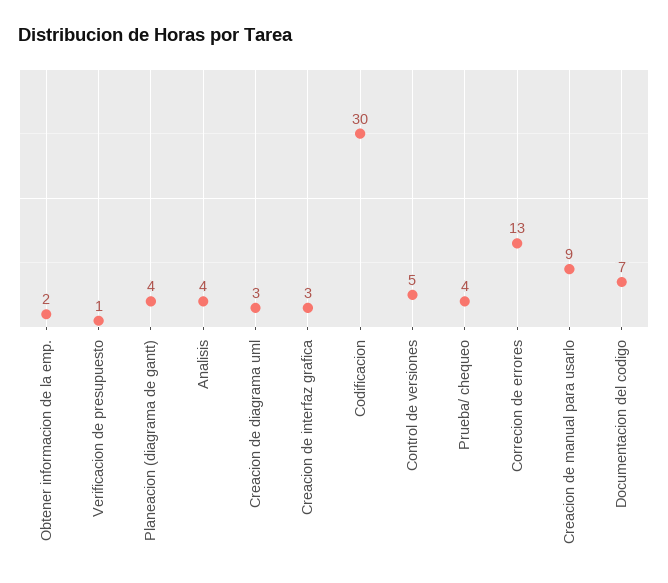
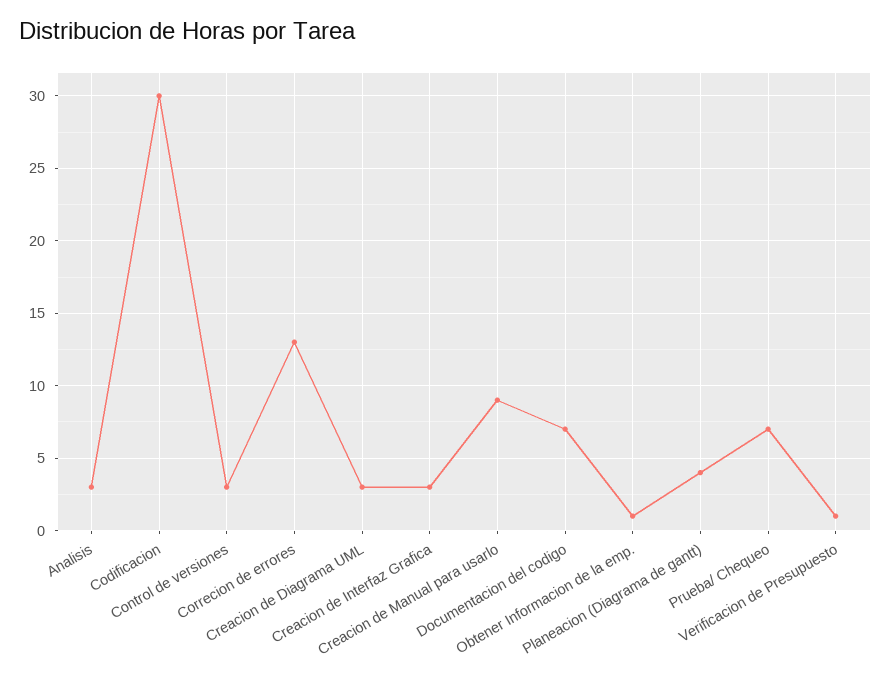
Obtener informacion de la emp.: 2 -> 1
Analisis: 4 -> 3
Control de versiones: 5 -> 3
Prueba/ chequeo: 4 -> 7

